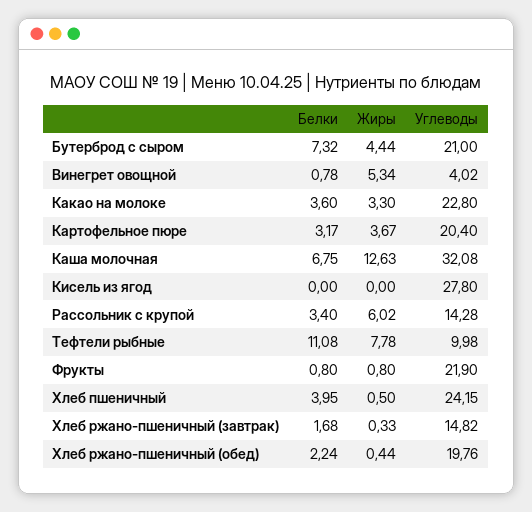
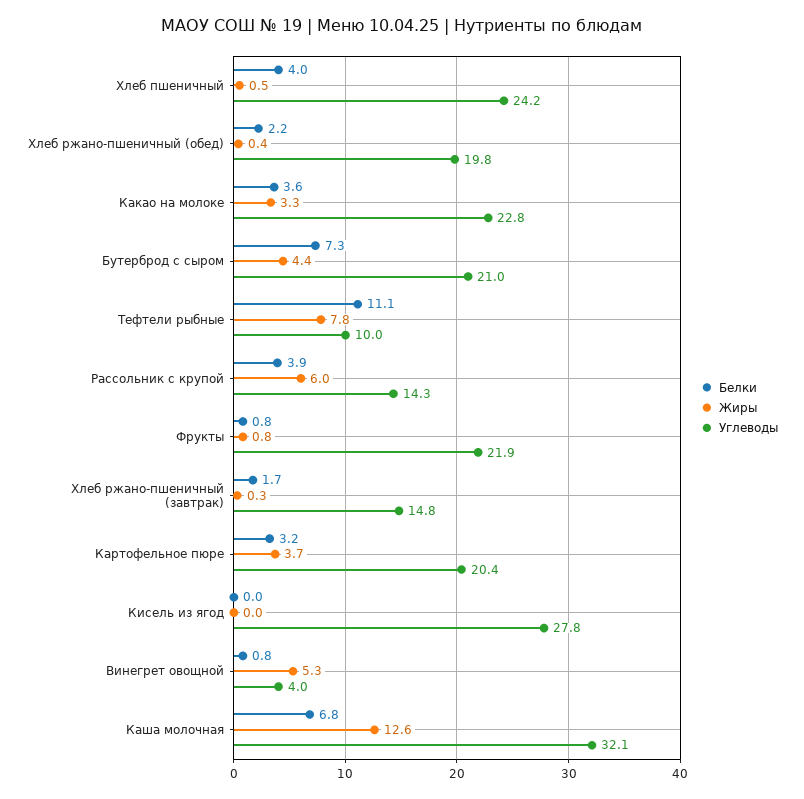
Белки, Рассольник с крупой: 3.4 -> 3.9

